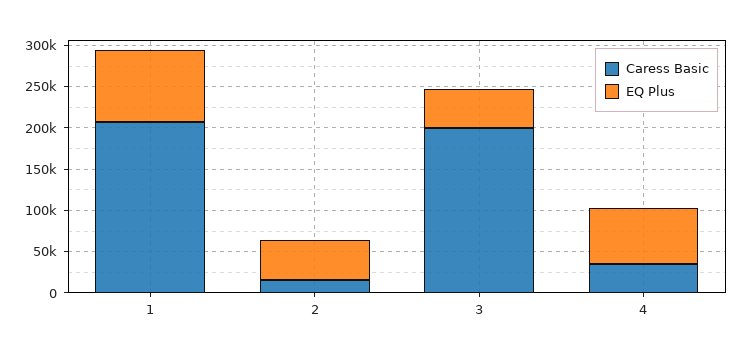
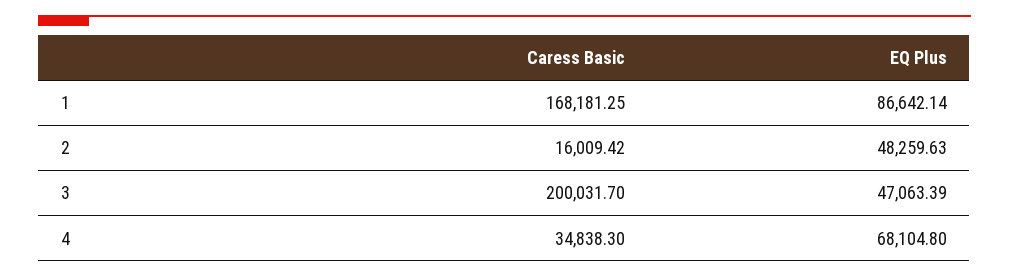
Caress Basic, 1: 210000 -> 168181.25

